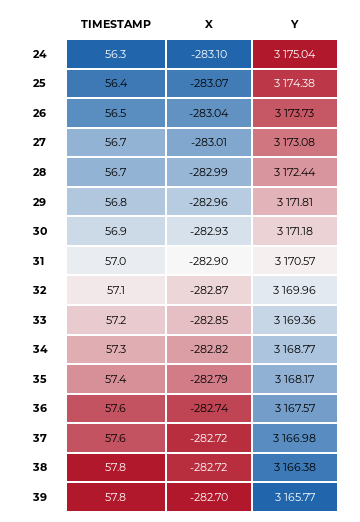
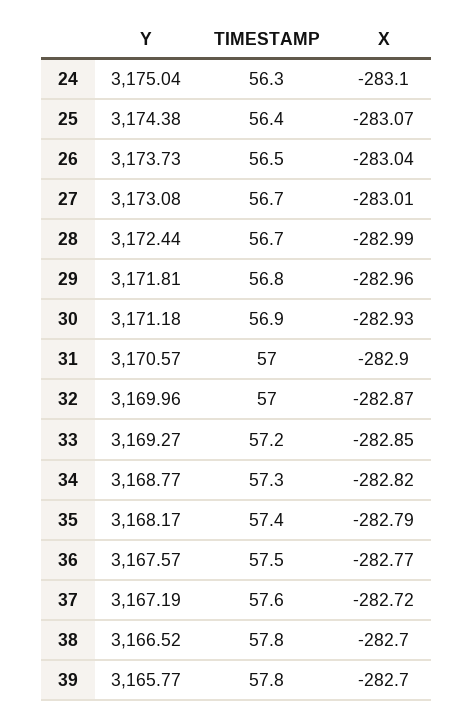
TIMESTAMP, 32: 57.1 -> 57
Y, 33: 3169.36 -> 3169.27
TIMESTAMP, 36: 57.6 -> 57.5
X, 36: -282.74 -> -282.77
Y, 37: 3166.98 -> 3167.19
X, 38: -282.72 -> -282.7
Y, 38: 3166.38 -> 3166.52

